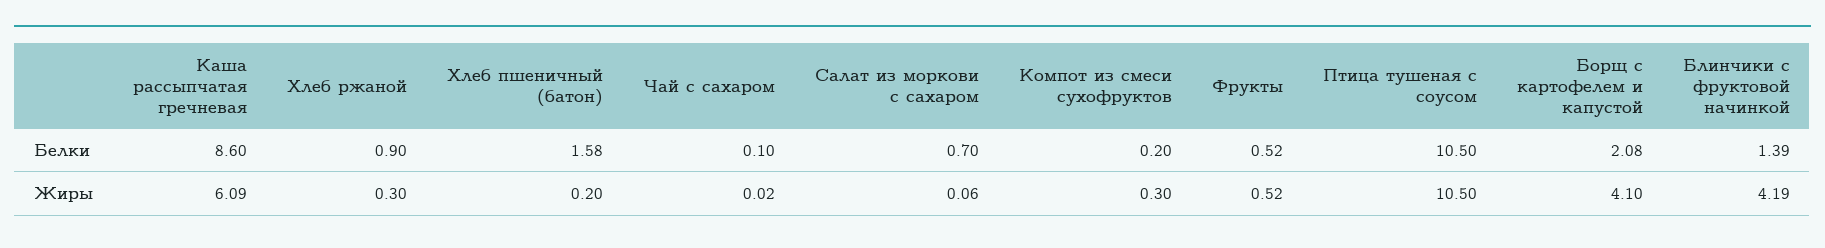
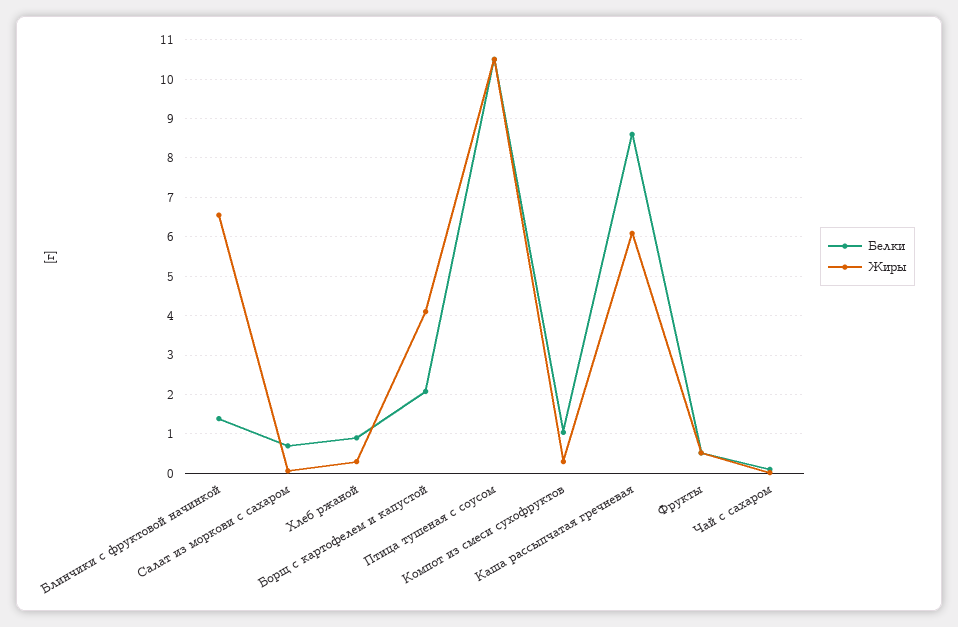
Белки, Хлеб пшеничный (батон): 1.58 -> none
Белки, Компот из смеси сухофруктов: 0.2 -> 1
Жиры, Хлеб пшеничный (батон): 0.2 -> none
Жиры, Блинчики с фруктовой начинкой: 4.19 -> 6.6

